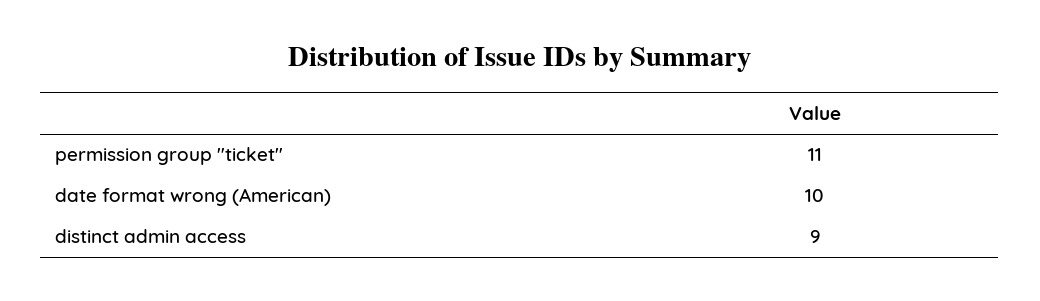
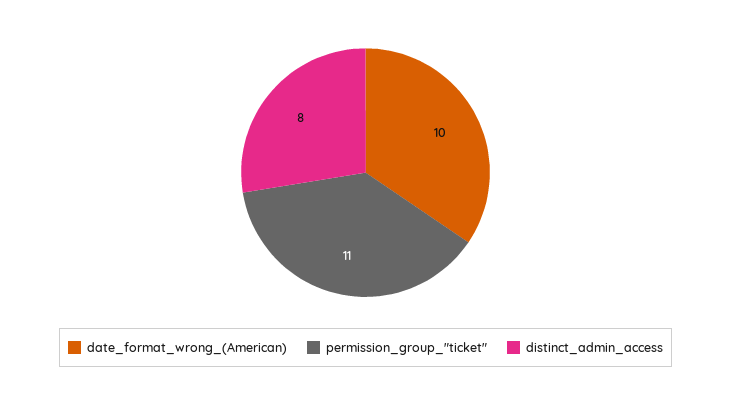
distinct admin access: 9 -> 8

